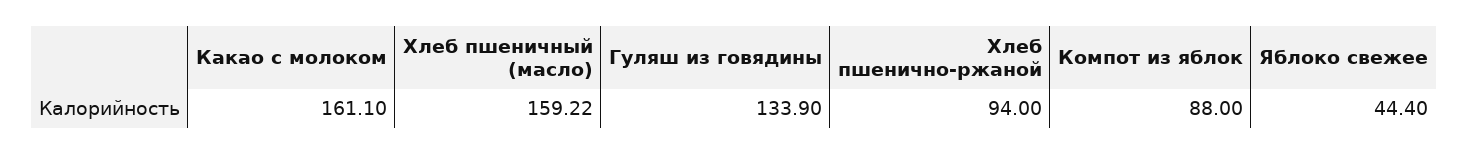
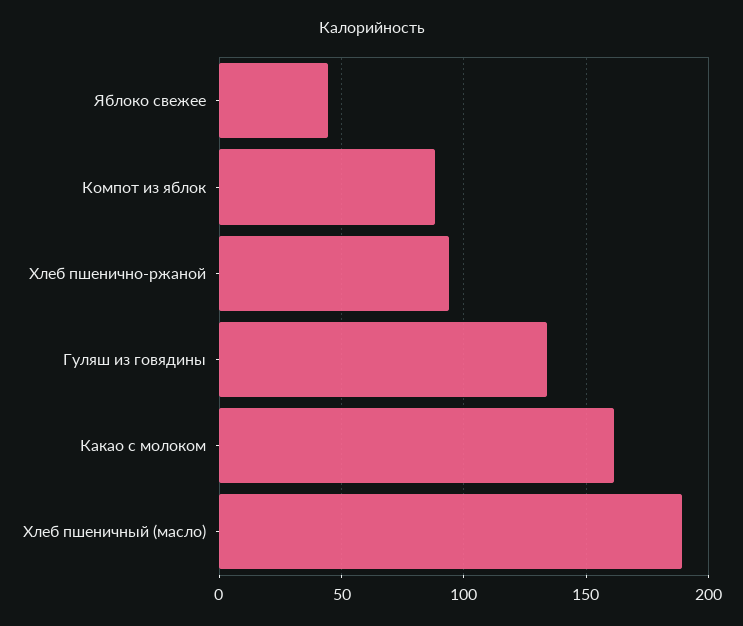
Хлеб пшеничный (масло): 159.22 -> 190

